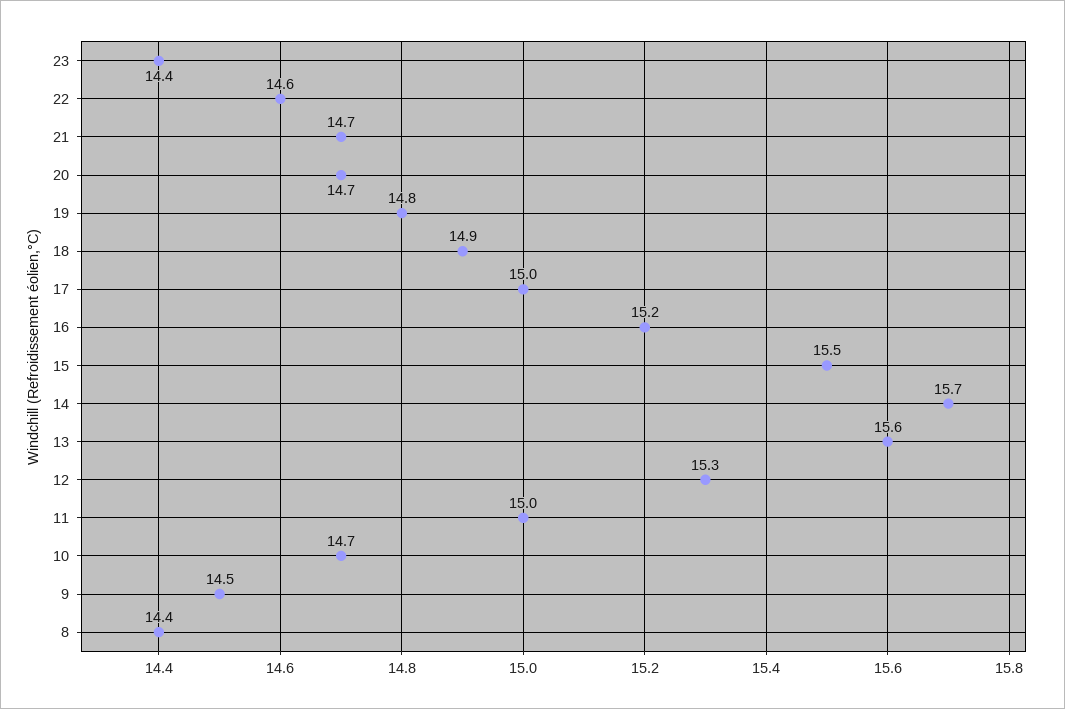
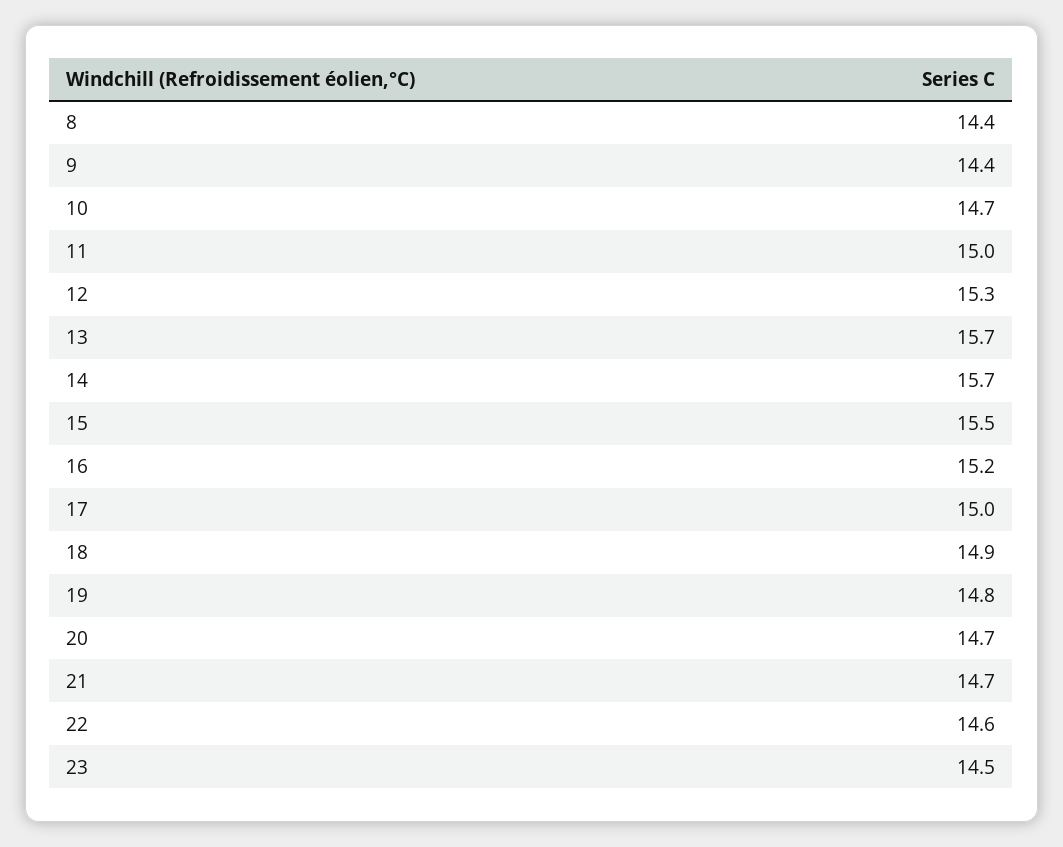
23: 14.4 -> 14.5
13: 15.6 -> 15.7
9: 14.5 -> 14.4

